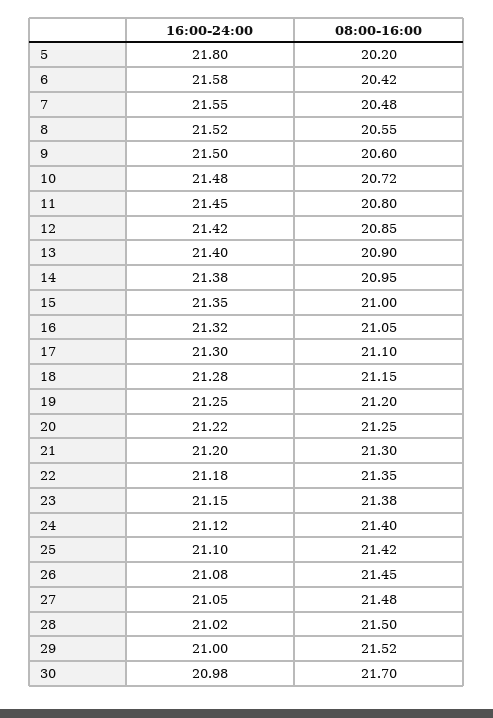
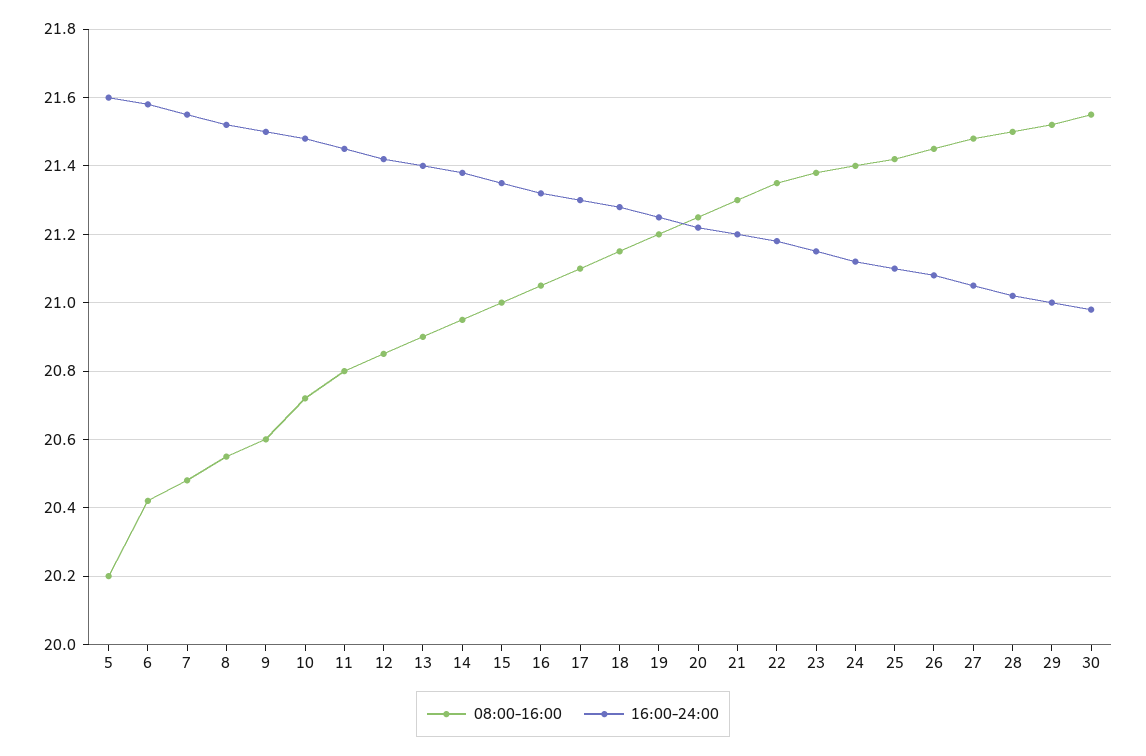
16:00-24:00, 5: 21.8 -> 21.6
08:00-16:00, 30: 21.7 -> 21.55

